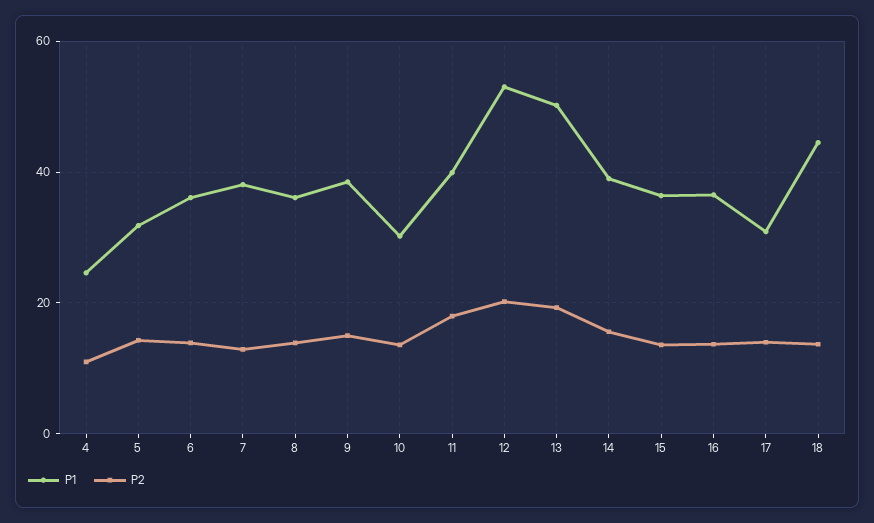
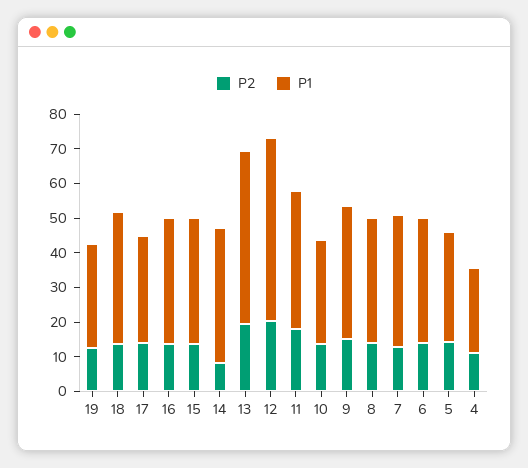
P2, 14: 16 -> 7.5
P1, 18: 44 -> 37.5
P2, 19: none -> 12.5
P1, 19: none -> 30

